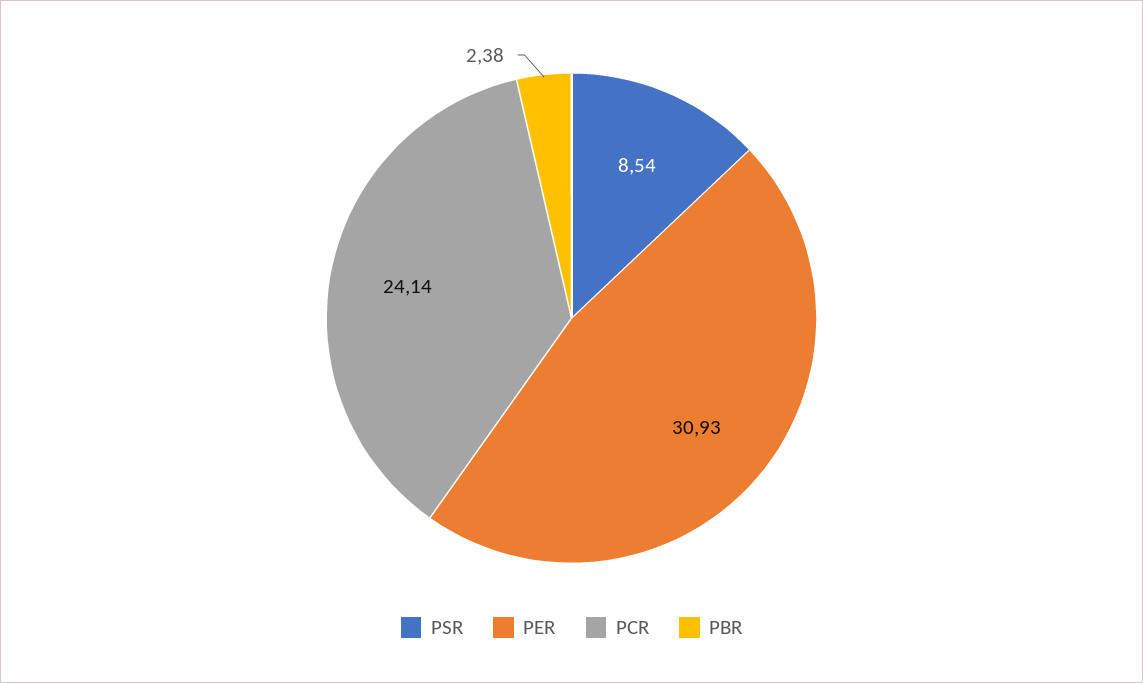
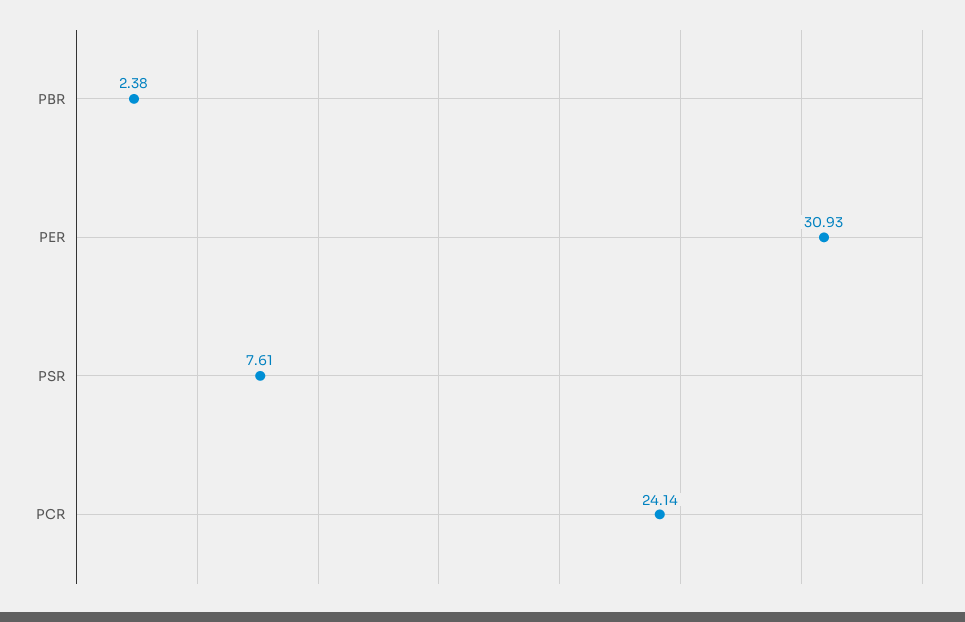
PSR: 8.54 -> 7.61

